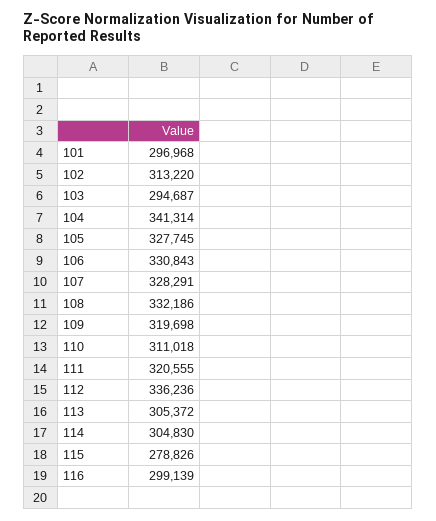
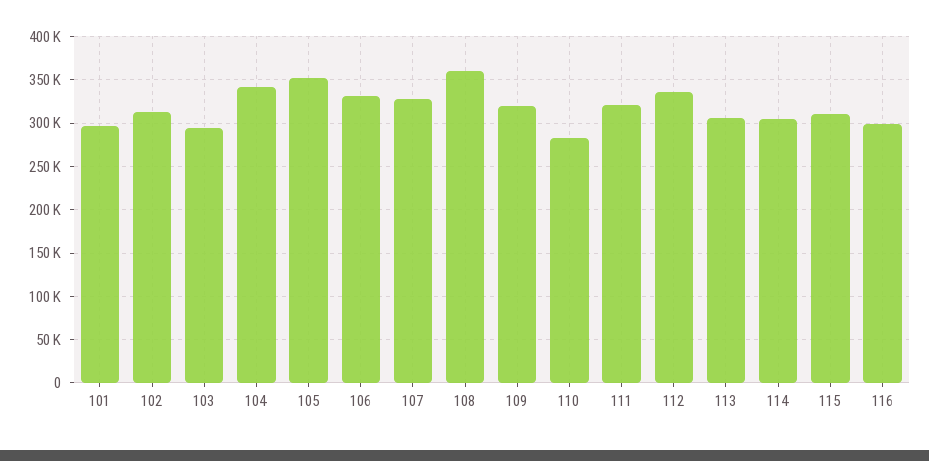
105: 327745 -> 350000
108: 332186 -> 360000
110: 311018 -> 280000
115: 278826 -> 310000

